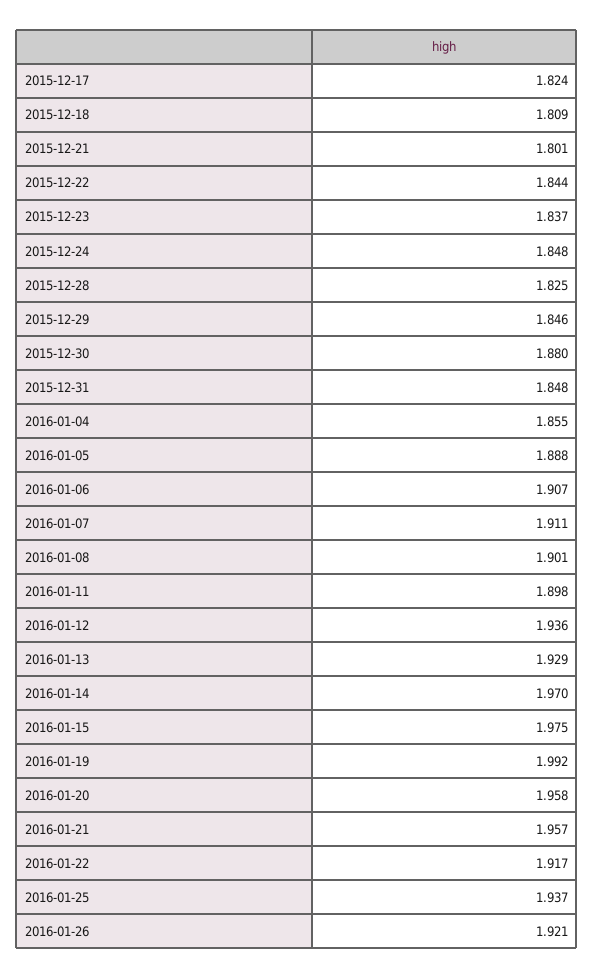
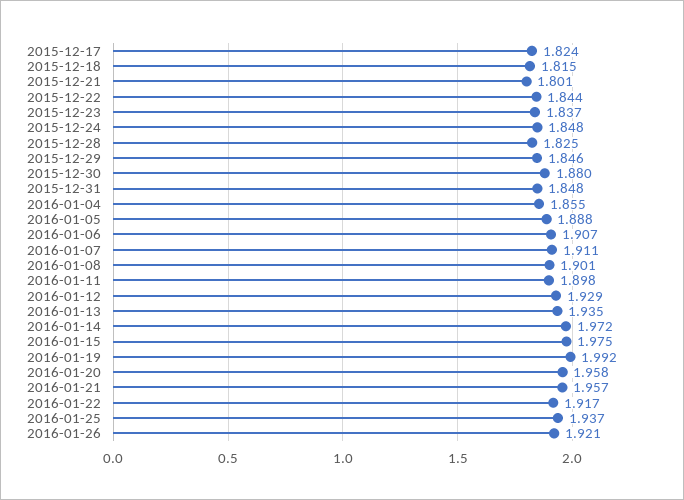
2015-12-18: 1.809 -> 1.815
2016-01-12: 1.936 -> 1.929
2016-01-13: 1.929 -> 1.935
2016-01-14: 1.97 -> 1.972

